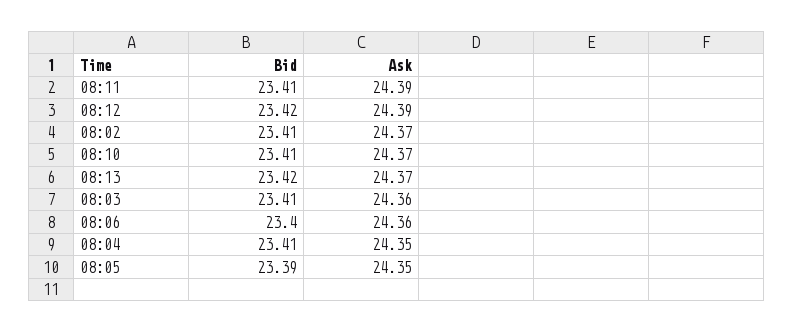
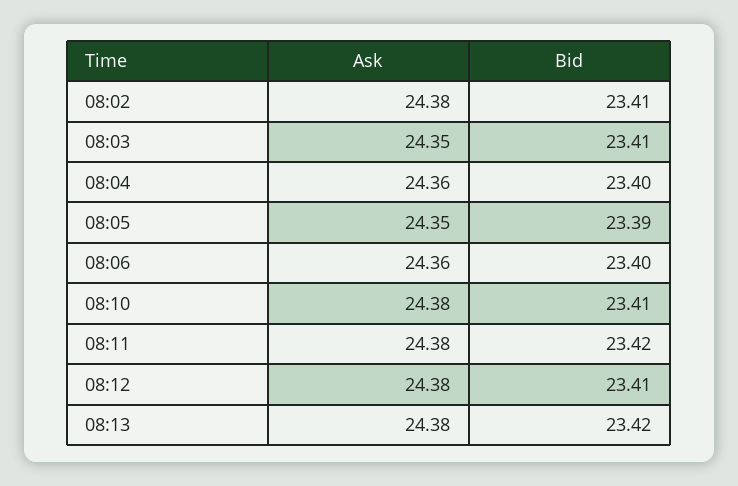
Bid, 08:11: 23.41 -> 23.42
Ask, 08:11: 24.39 -> 24.38
Bid, 08:12: 23.42 -> 23.41
Ask, 08:12: 24.39 -> 24.38
Ask, 08:02: 24.37 -> 24.38
Ask, 08:10: 24.37 -> 24.38
Ask, 08:13: 24.37 -> 24.38
Ask, 08:03: 24.36 -> 24.35
Bid, 08:04: 23.41 -> 23.4
Ask, 08:04: 24.35 -> 24.36

